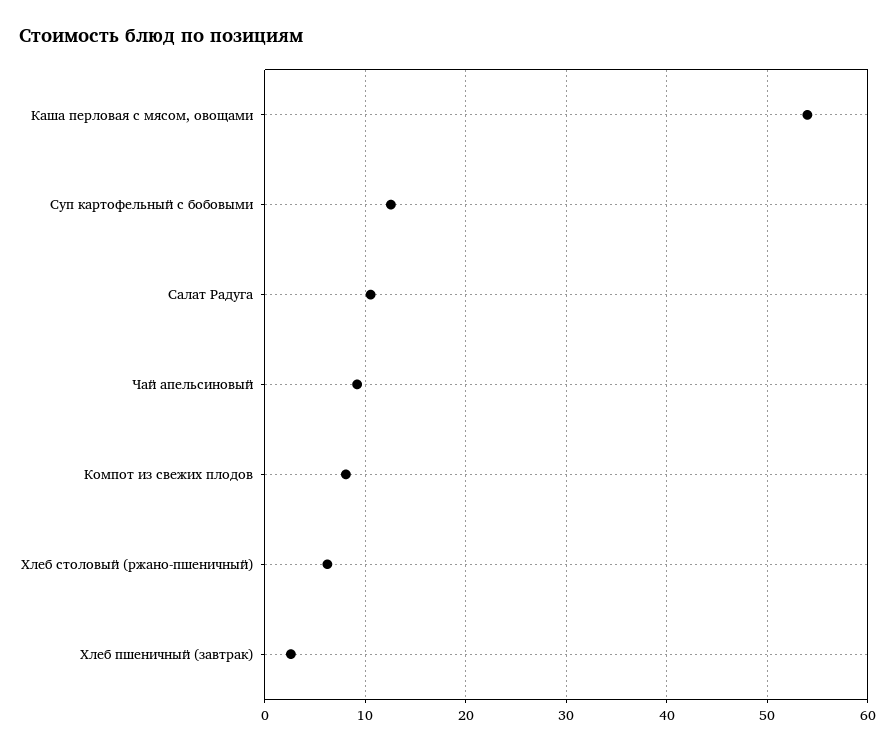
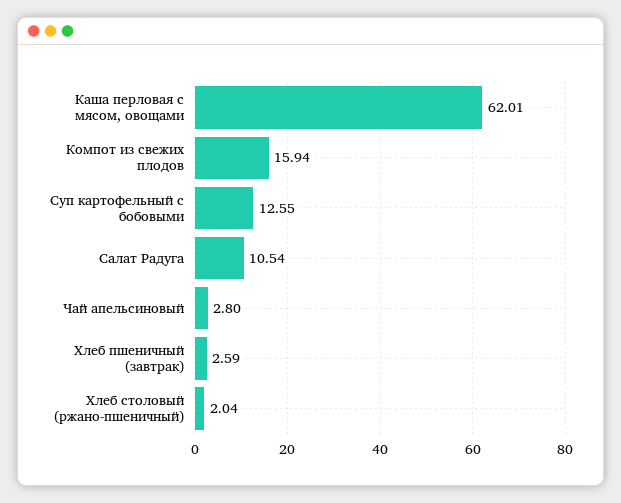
Каша перловая с мясом, овощами: 54 -> 62.01
Чай апельсиновый: 9 -> 2.8
Компот из свежих плодов: 8 -> 15.94
Хлеб столовый (ржано-пшеничный): 6 -> 2.04

